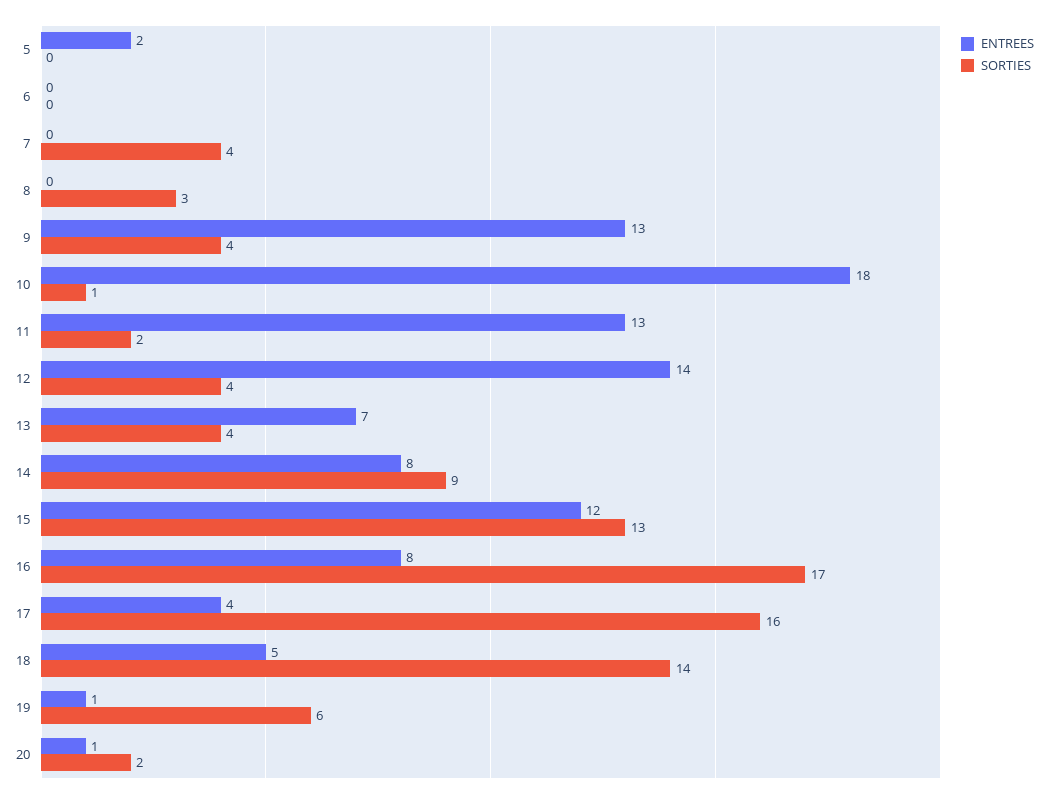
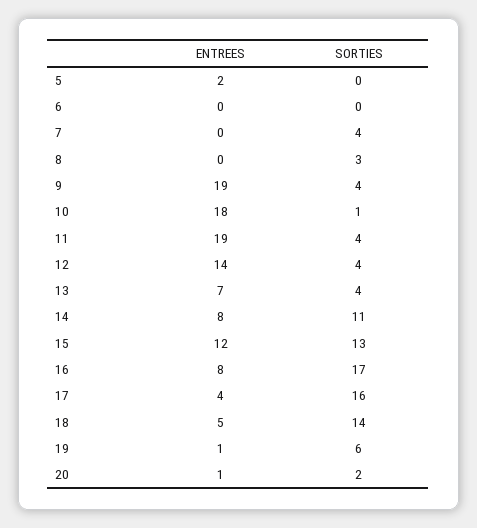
ENTREES, 9: 13 -> 19
ENTREES, 11: 13 -> 19
SORTIES, 11: 2 -> 4
SORTIES, 14: 9 -> 11

